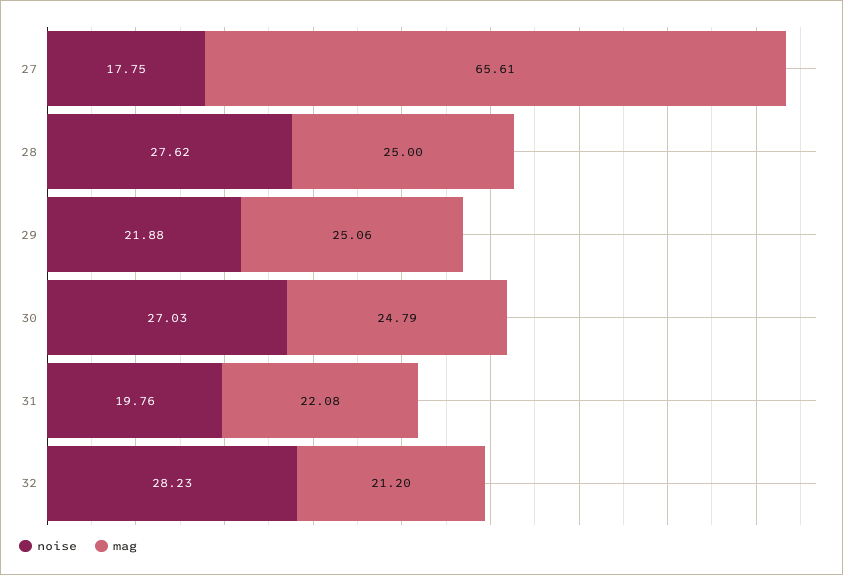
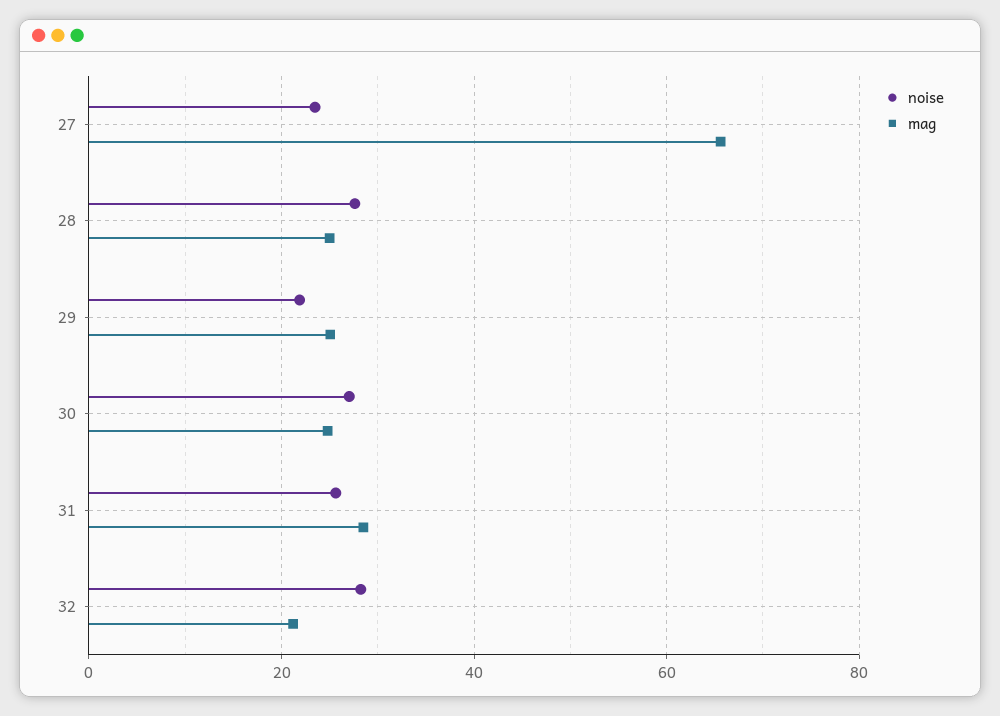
noise, 27: 17.75 -> 24
noise, 31: 19.76 -> 26
mag, 31: 22.08 -> 28

